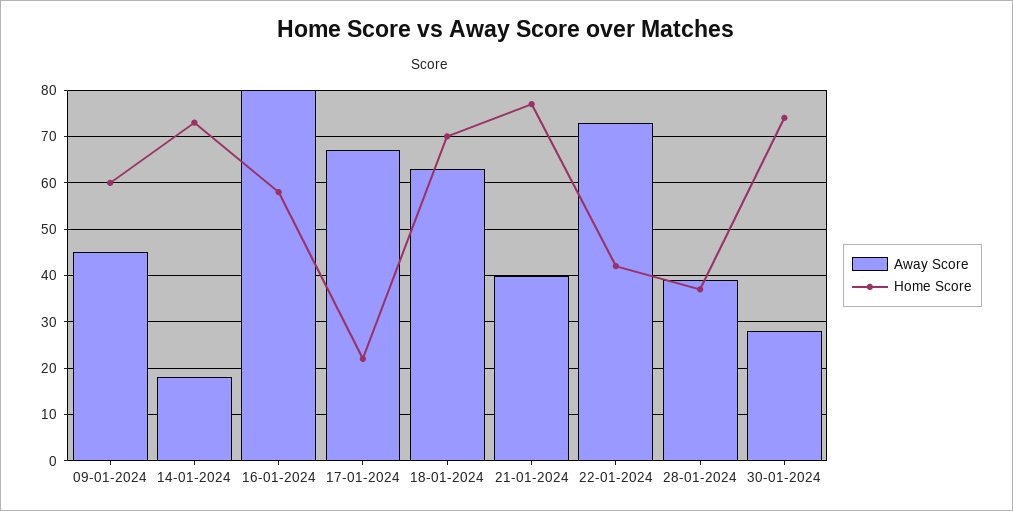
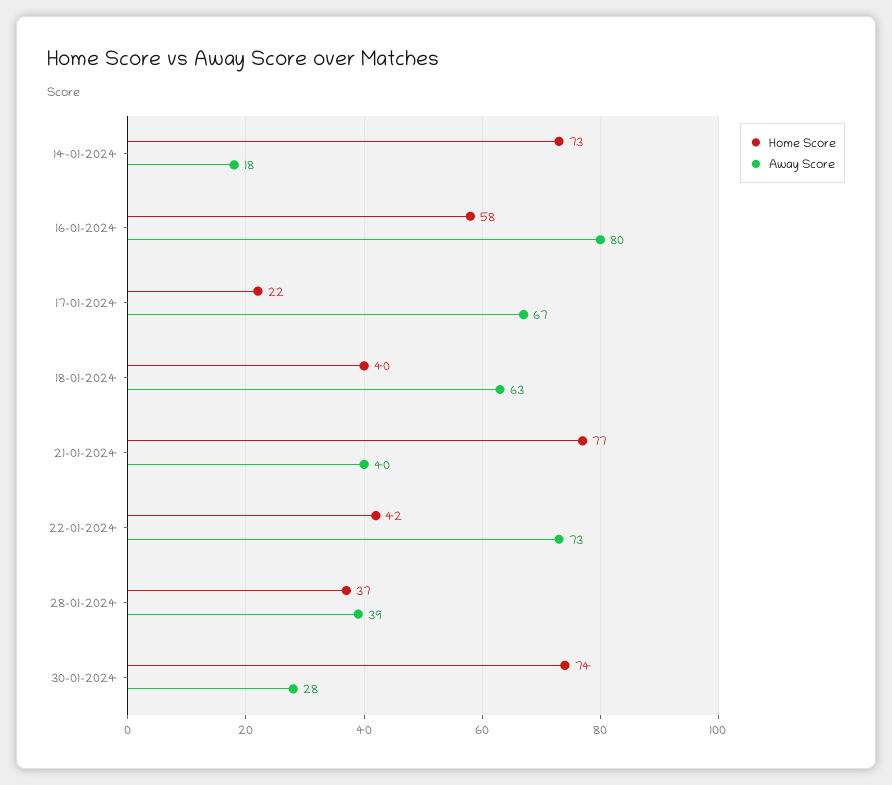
Away Score, 09-01-2024: 45 -> none
Home Score, 09-01-2024: 60 -> none
Home Score, 18-01-2024: 70 -> 40

